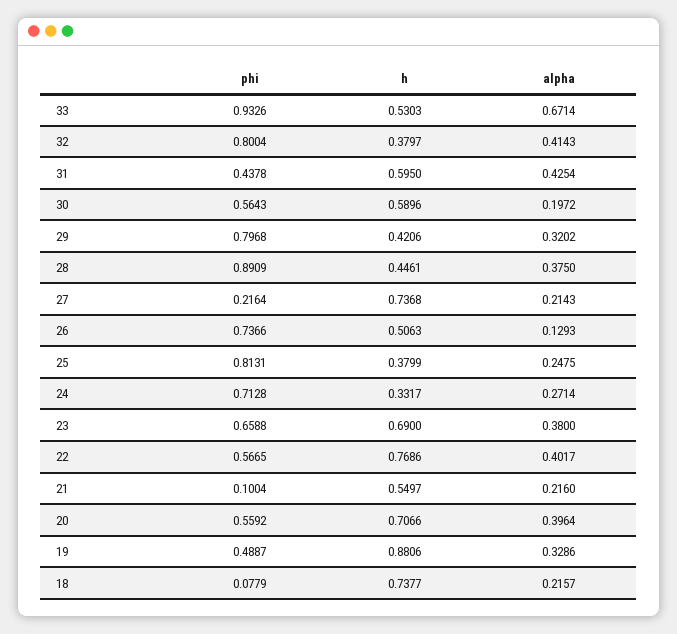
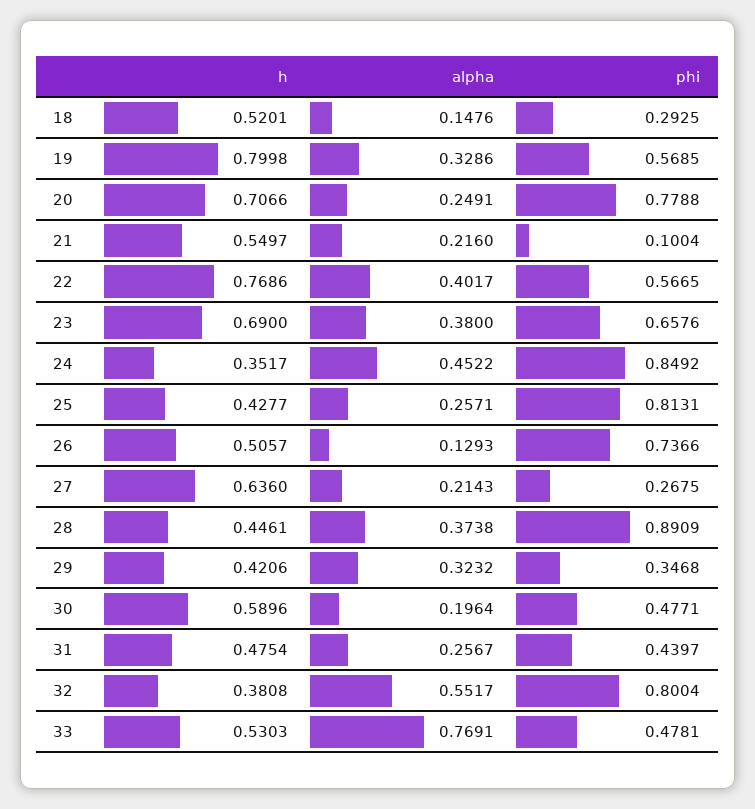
phi, 33: 0.9326 -> 0.4781
alpha, 33: 0.6714 -> 0.7691
h, 32: 0.3797 -> 0.3808
alpha, 32: 0.4143 -> 0.5517
phi, 31: 0.4378 -> 0.4397
h, 31: 0.595 -> 0.4754
alpha, 31: 0.4254 -> 0.2567
phi, 30: 0.5643 -> 0.4771
alpha, 30: 0.1972 -> 0.1964
phi, 29: 0.7968 -> 0.3468
alpha, 29: 0.3202 -> 0.3232
alpha, 28: 0.375 -> 0.3738
phi, 27: 0.2164 -> 0.2675
h, 27: 0.7368 -> 0.636
h, 26: 0.5063 -> 0.5057
h, 25: 0.3799 -> 0.4277
alpha, 25: 0.2475 -> 0.2571
phi, 24: 0.7128 -> 0.8492
h, 24: 0.3317 -> 0.3517
alpha, 24: 0.2714 -> 0.4522
phi, 23: 0.6588 -> 0.6576
phi, 20: 0.5592 -> 0.7788
alpha, 20: 0.3964 -> 0.2491
phi, 19: 0.4887 -> 0.5685
h, 19: 0.8806 -> 0.7998
phi, 18: 0.0779 -> 0.2925
h, 18: 0.7377 -> 0.5201
alpha, 18: 0.2157 -> 0.1476

